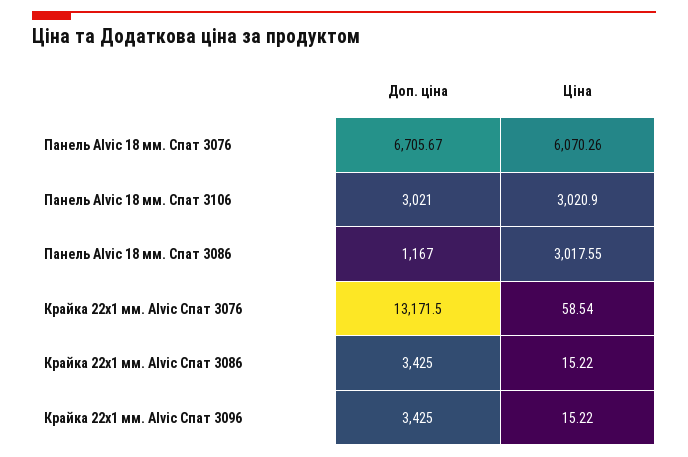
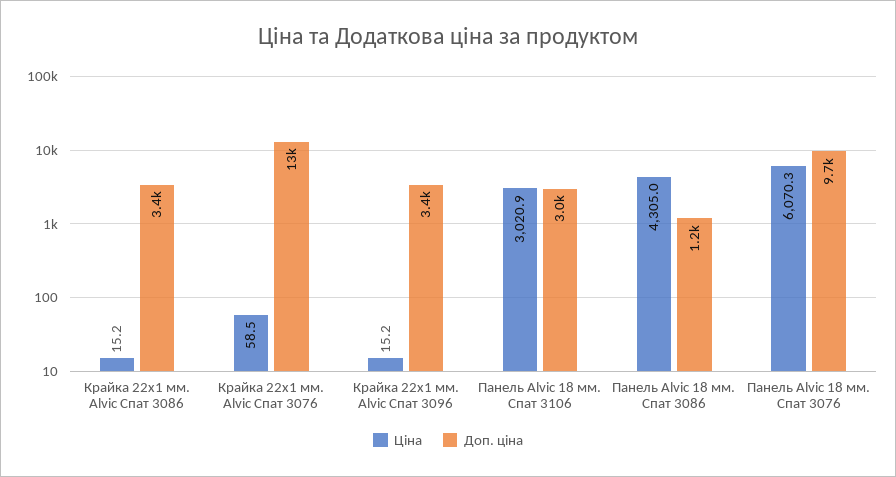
Доп. ціна, Панель Alvic 18 мм. Спат 3076: 6705.67 -> 9700
Ціна, Панель Alvic 18 мм. Спат 3086: 3017.55 -> 4305

